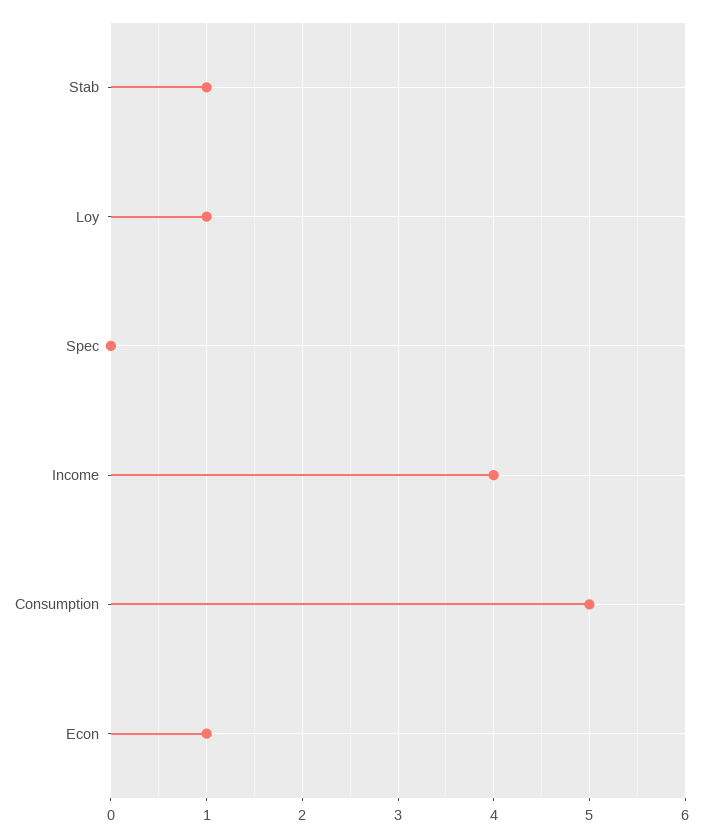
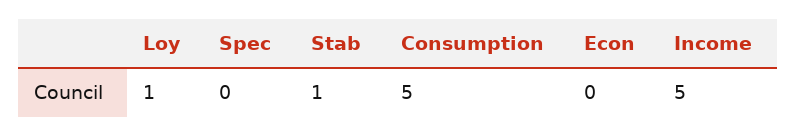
Income: 4 -> 5
Econ: 1 -> 0

